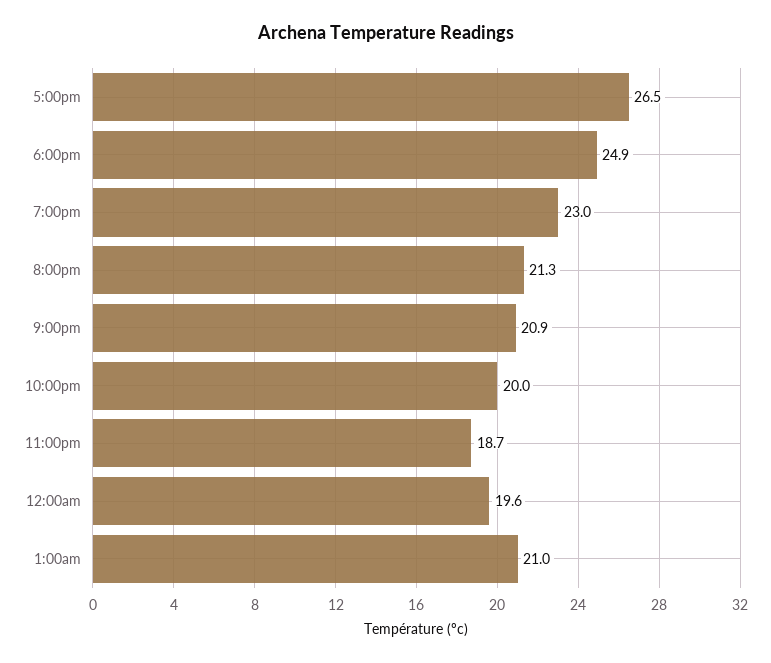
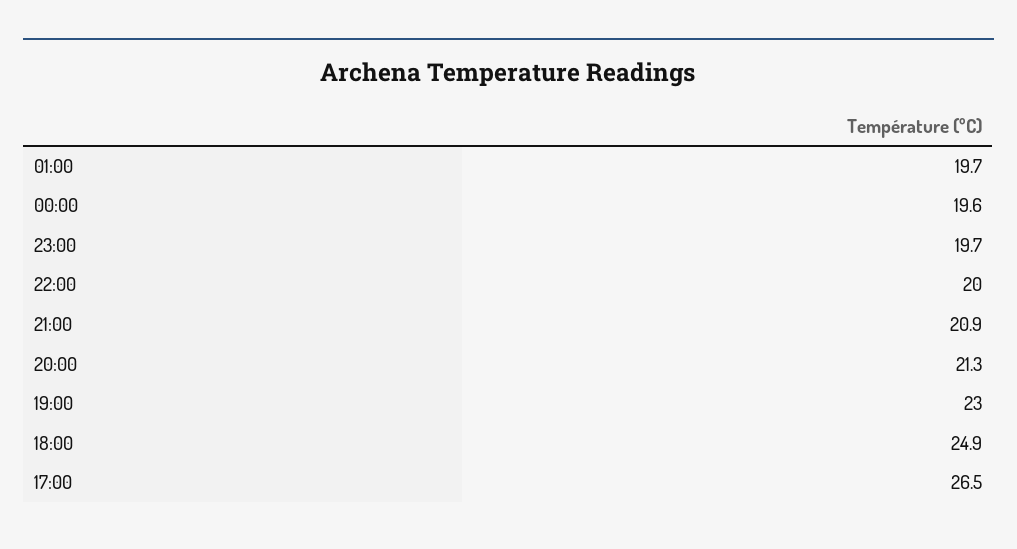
11:00pm: 18.7 -> 19.7
1:00am: 21 -> 19.7

